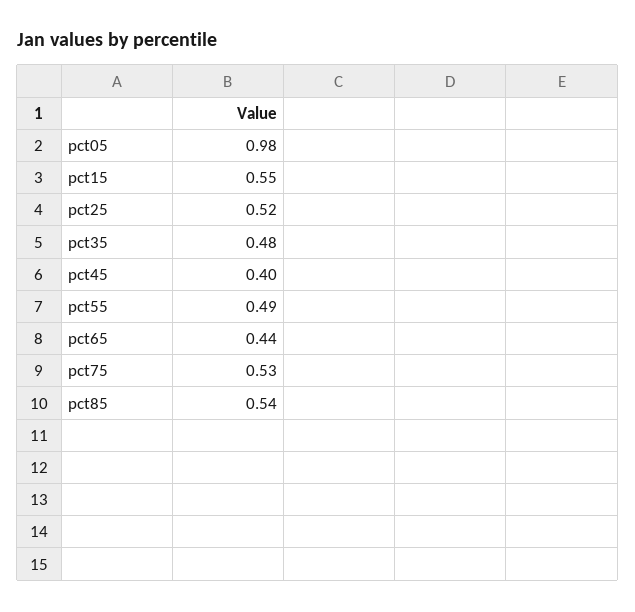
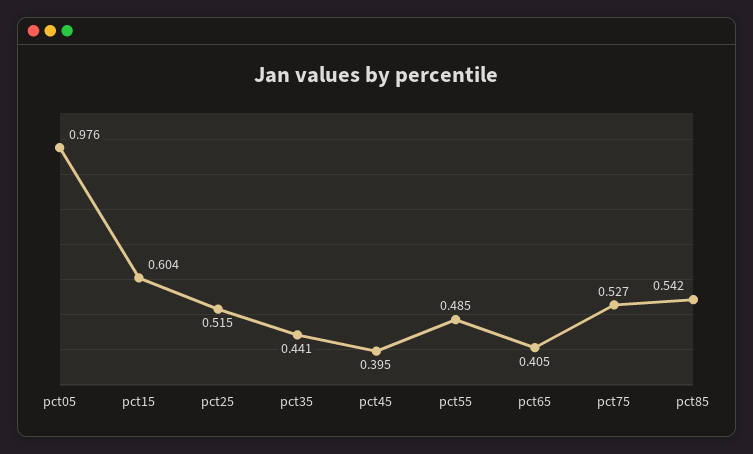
pct15: 0.55 -> 0.604
pct35: 0.48 -> 0.441
pct65: 0.44 -> 0.405

